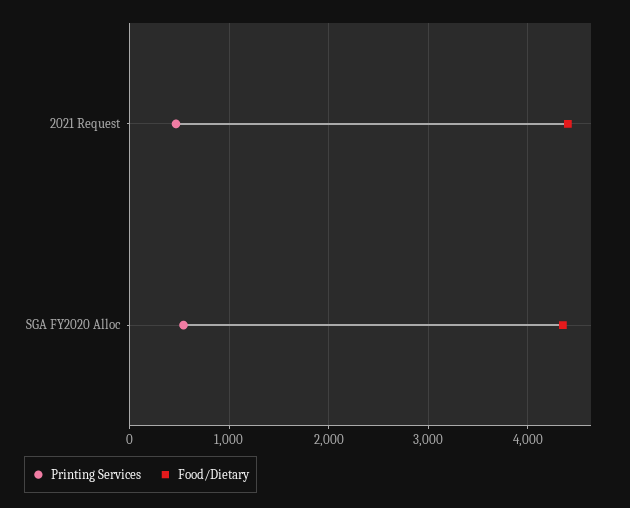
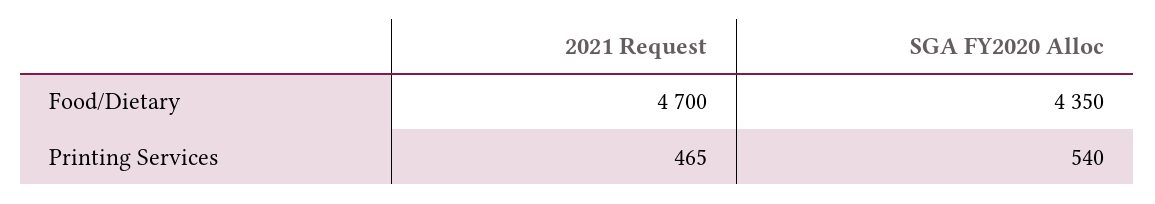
Food/Dietary, 2021 Request: 4400 -> 4700

